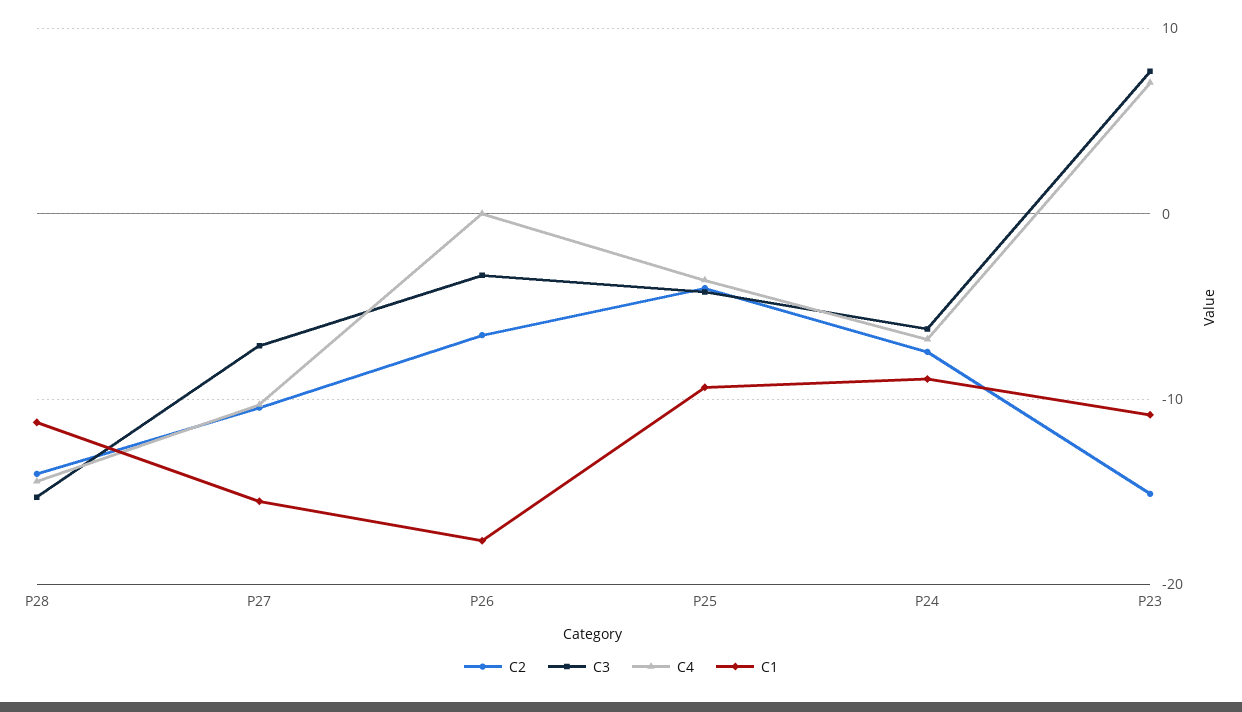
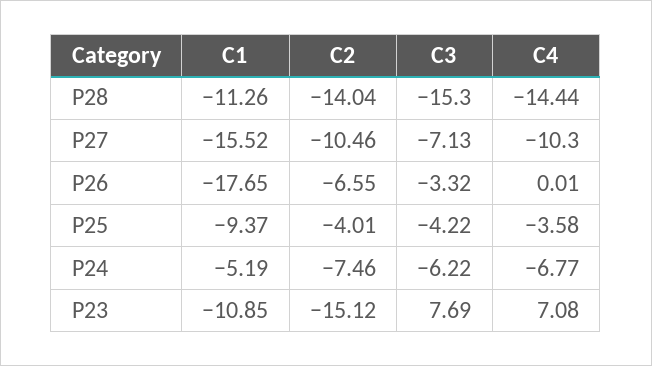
C1, P24: -9 -> -5.19

